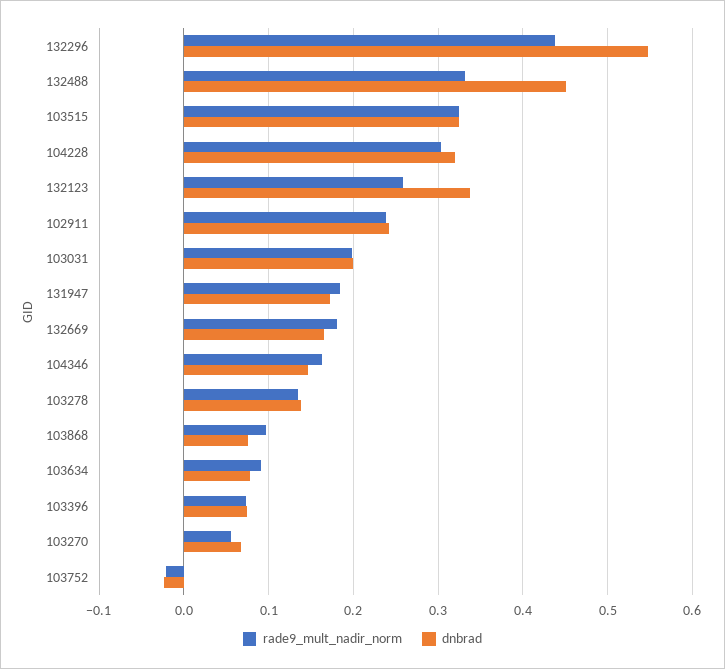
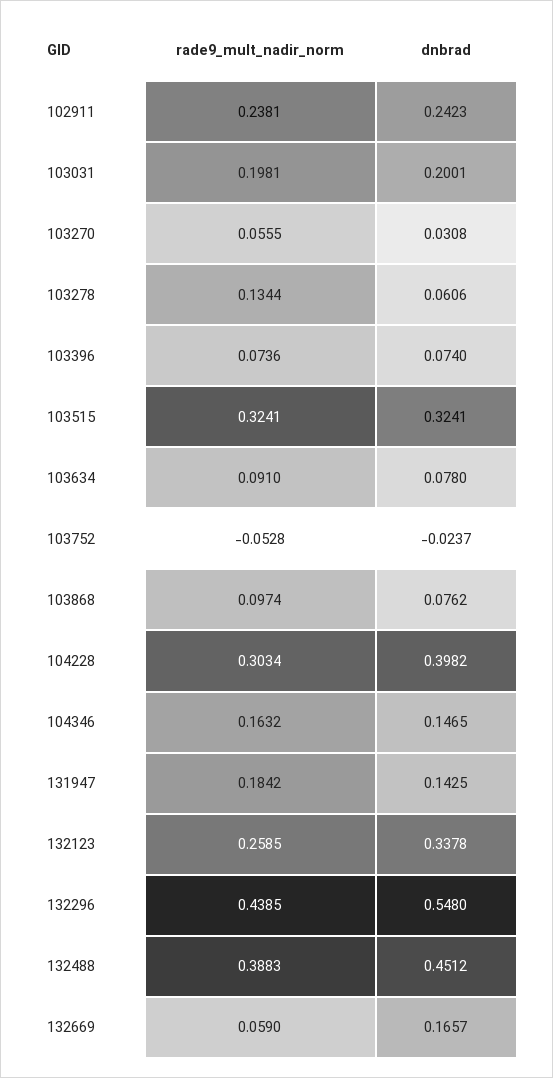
rade9_mult_nadir_norm, 132488: 0.33 -> 0.3883
dnbrad, 104228: 0.32 -> 0.3982
dnbrad, 131947: 0.17 -> 0.1425
rade9_mult_nadir_norm, 132669: 0.18 -> 0.059
dnbrad, 103278: 0.14 -> 0.0606
dnbrad, 103270: 0.07 -> 0.0308
rade9_mult_nadir_norm, 103752: -0.02 -> -0.0528

